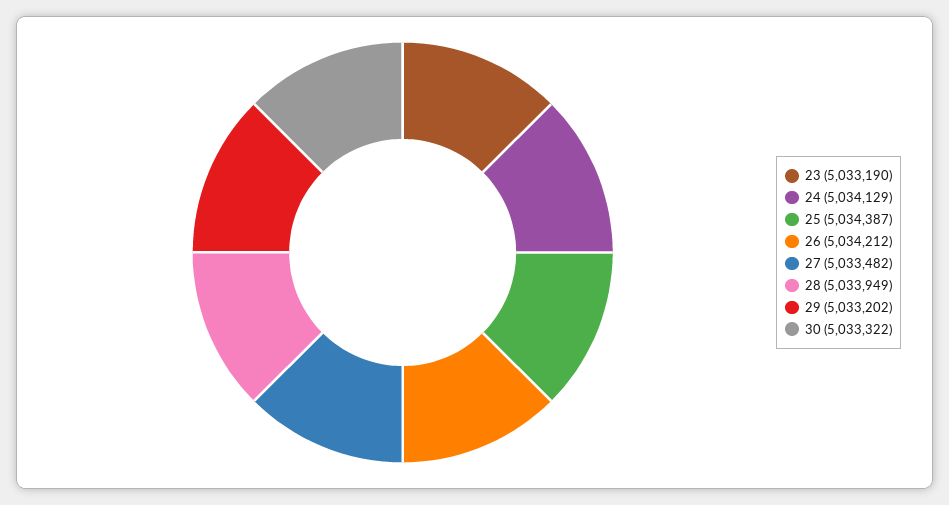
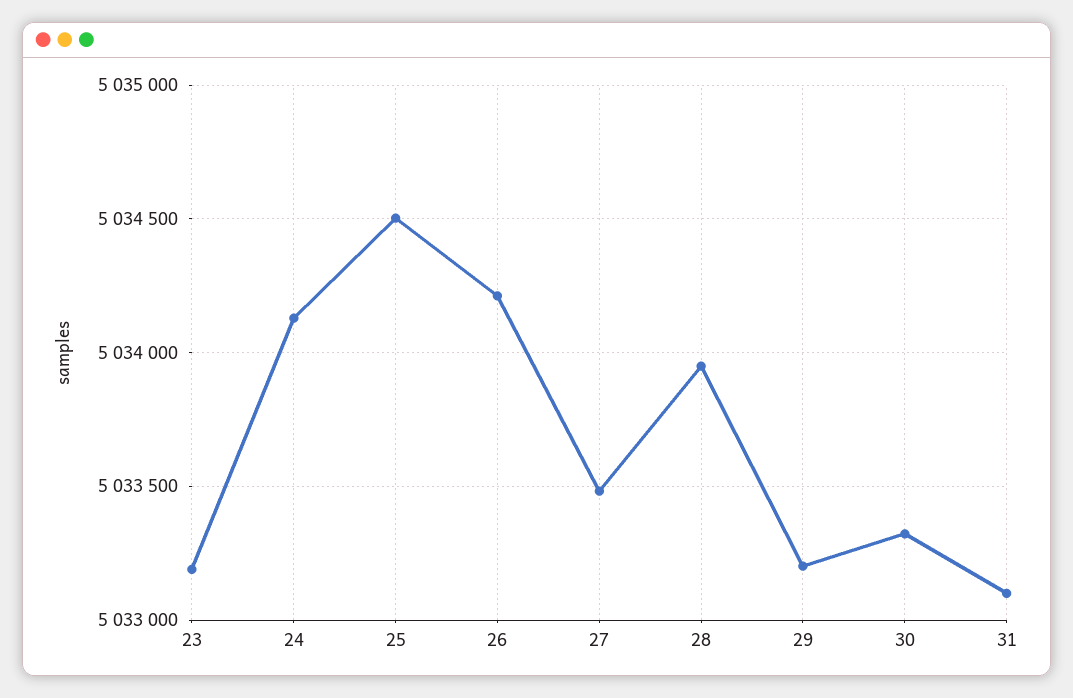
25: 5034387 -> 5034500
31: none -> 5033100

